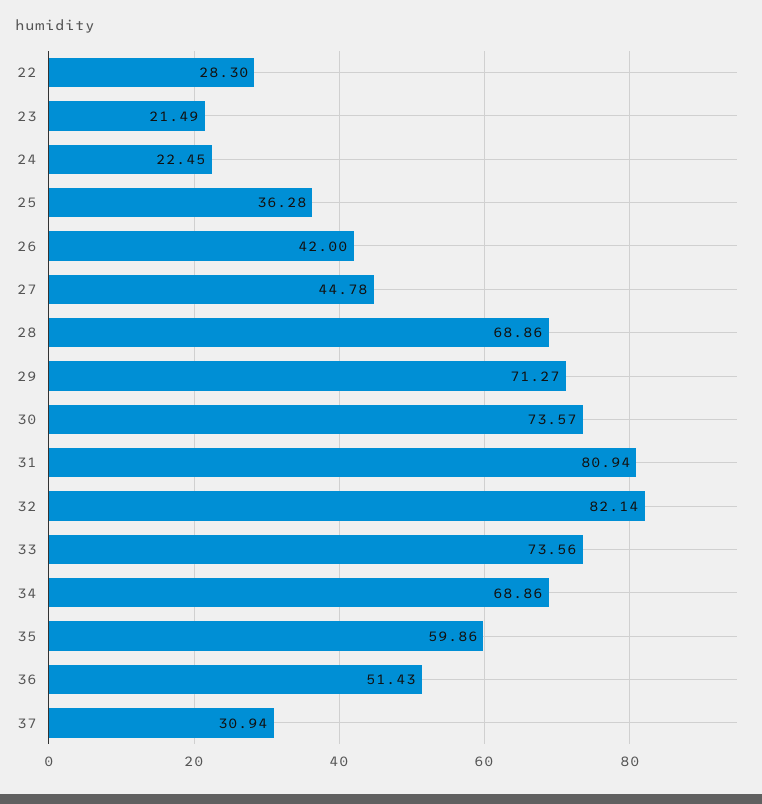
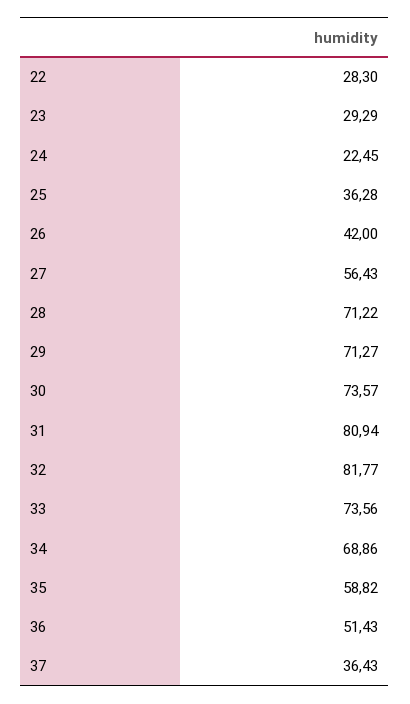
23: 21.49 -> 29.29
27: 44.78 -> 56.43
28: 68.86 -> 71.22
32: 82.14 -> 81.77
35: 59.86 -> 58.82
37: 30.94 -> 36.43

